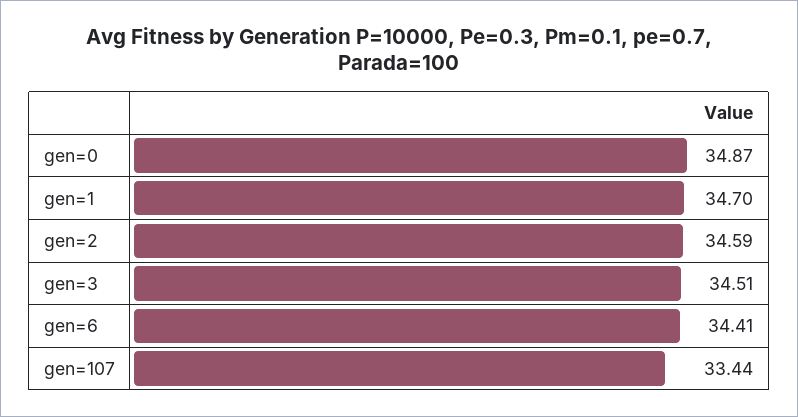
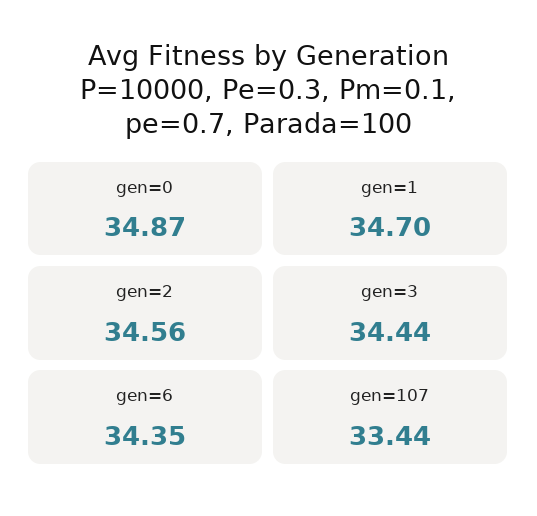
gen=2: 34.59 -> 34.56
gen=3: 34.51 -> 34.44
gen=6: 34.41 -> 34.35

